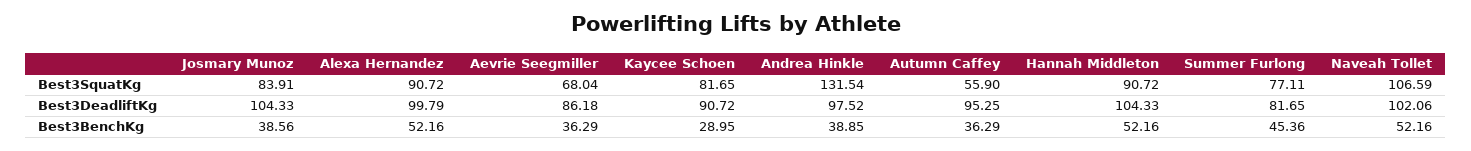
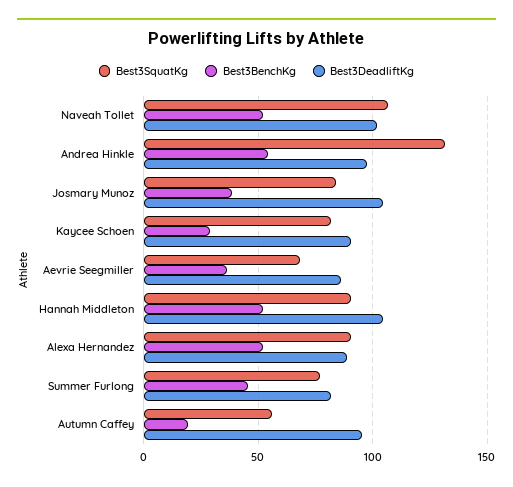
Best3DeadliftKg, Alexa Hernandez: 99.79 -> 90
Best3BenchKg, Andrea Hinkle: 38.85 -> 55
Best3BenchKg, Autumn Caffey: 36.29 -> 20

